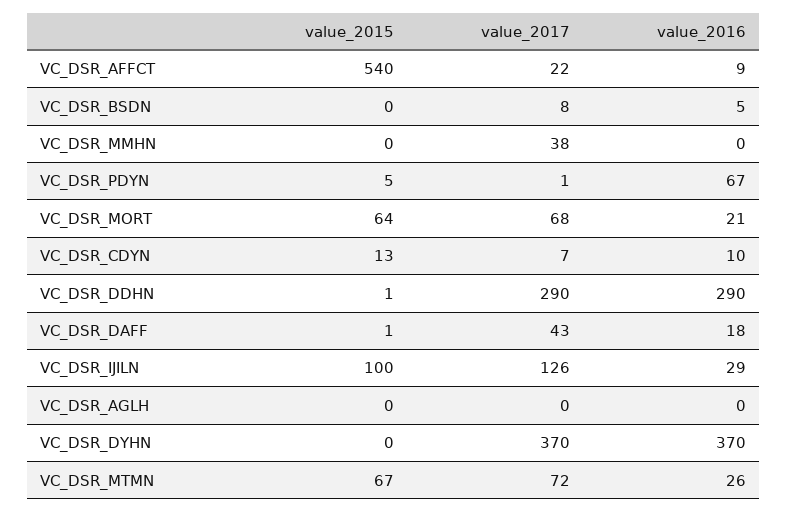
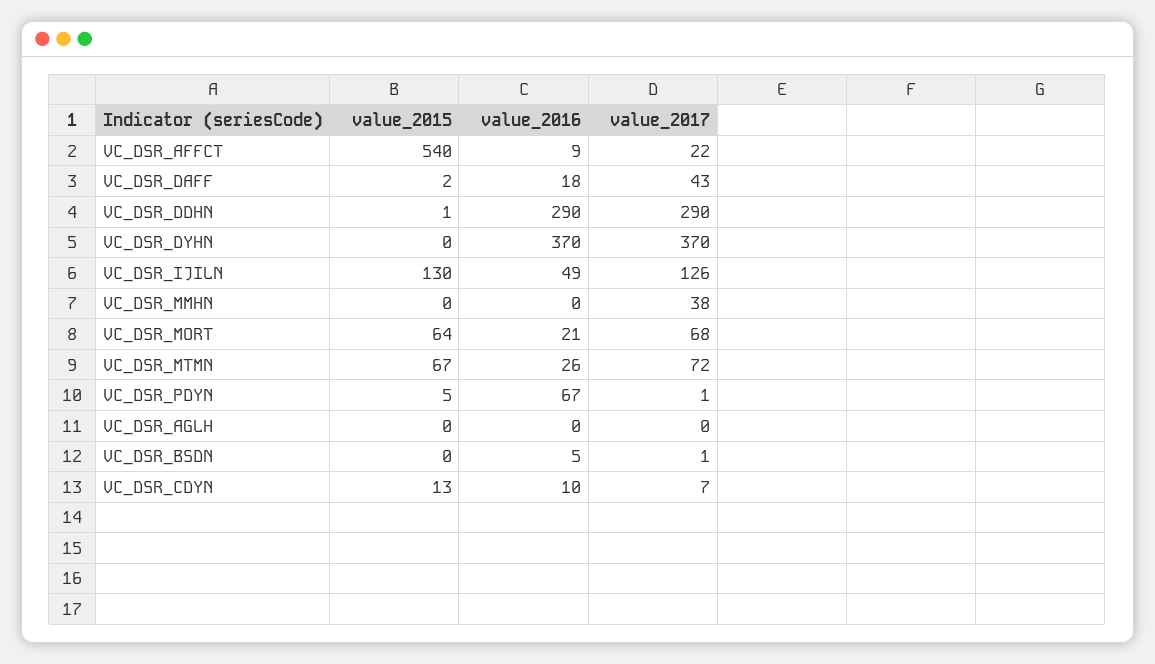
value_2017, VC_DSR_BSDN: 8 -> 1
value_2015, VC_DSR_DAFF: 1 -> 2
value_2015, VC_DSR_IJILN: 100 -> 130
value_2016, VC_DSR_IJILN: 29 -> 49

